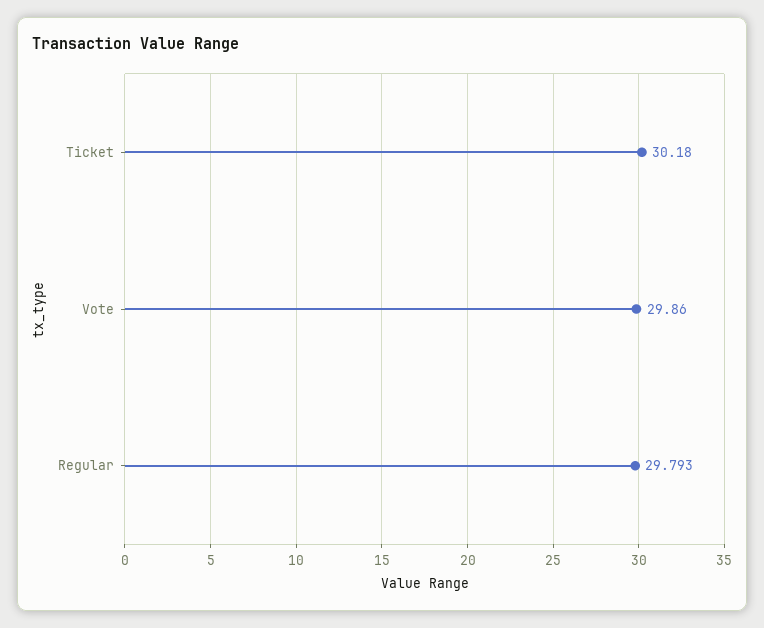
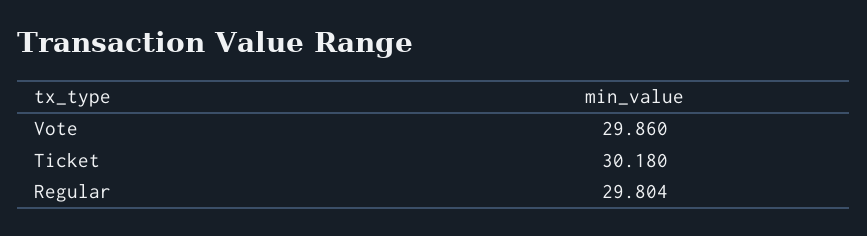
Regular: 29.793 -> 29.804

